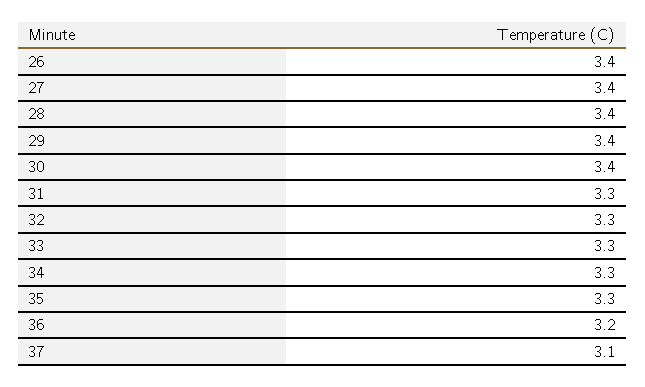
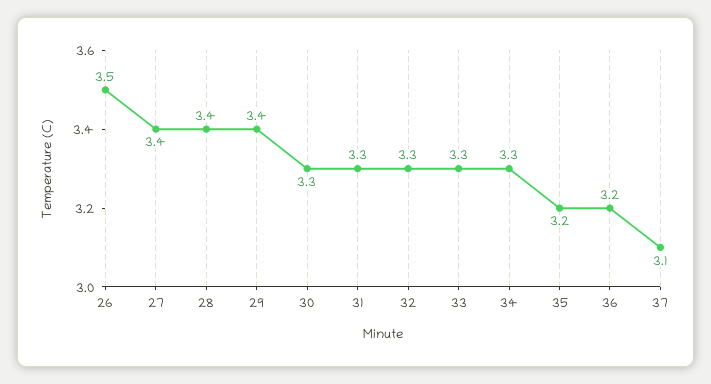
26: 3.4 -> 3.5
30: 3.4 -> 3.3
35: 3.3 -> 3.2

